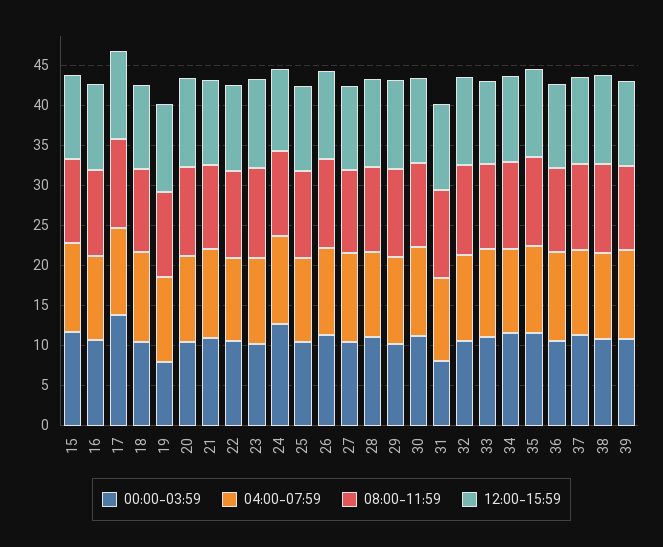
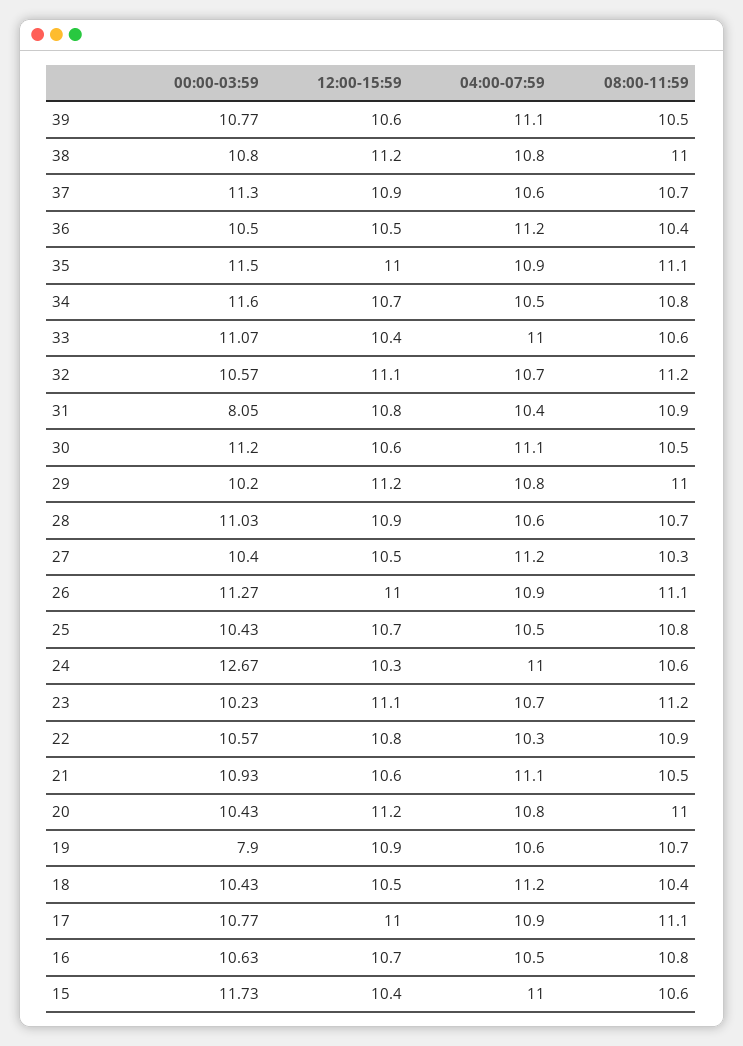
00:00-03:59, 17: 14 -> 10.77

